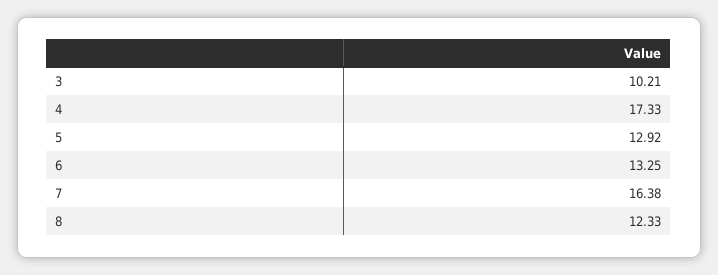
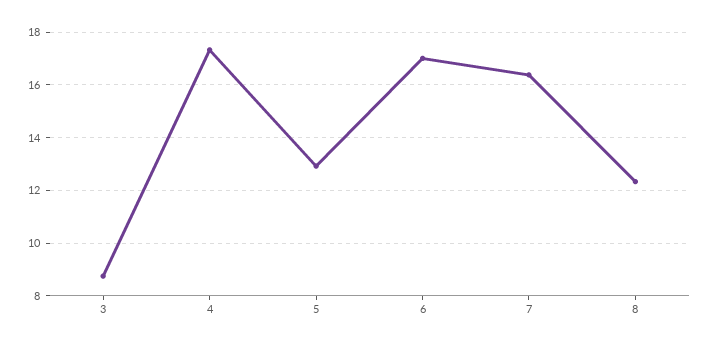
3: 10.21 -> 8.75
6: 13.25 -> 17

